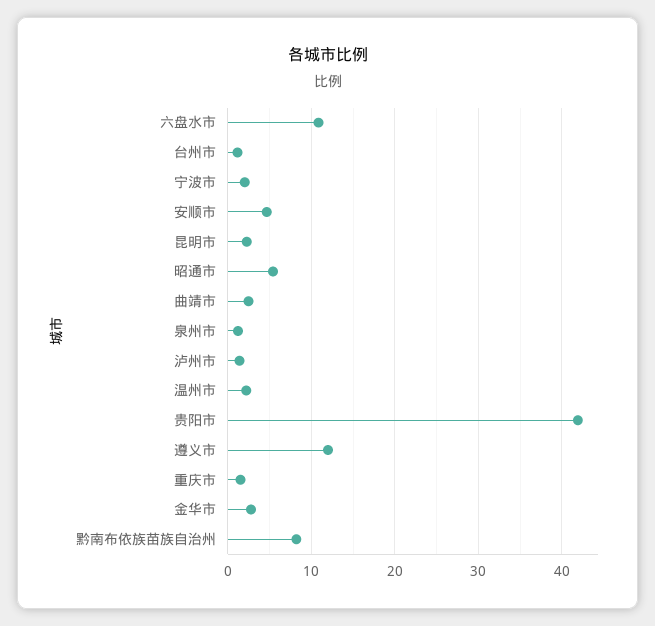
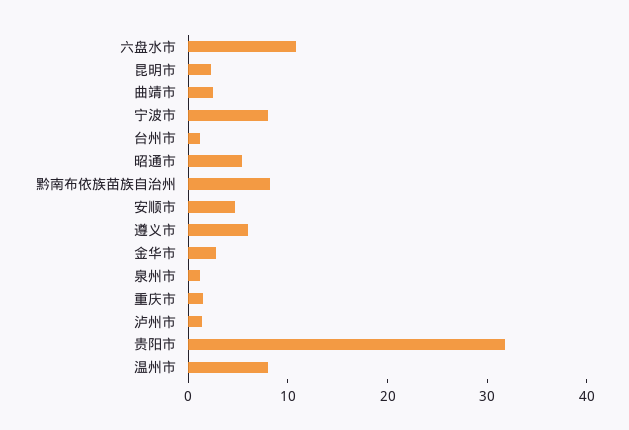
宁波市: 2 -> 8
温州市: 2 -> 8
贵阳市: 42 -> 32
遵义市: 12 -> 6

